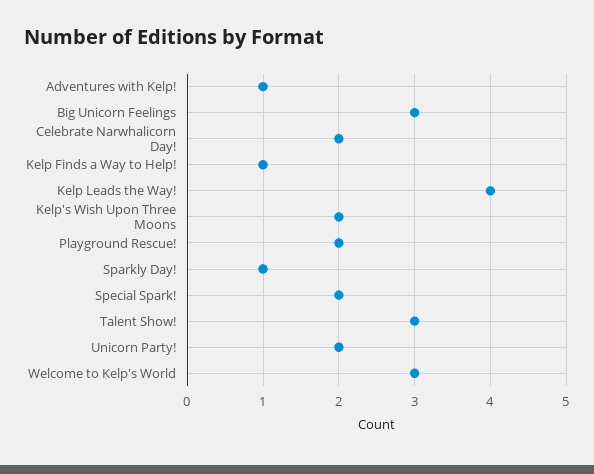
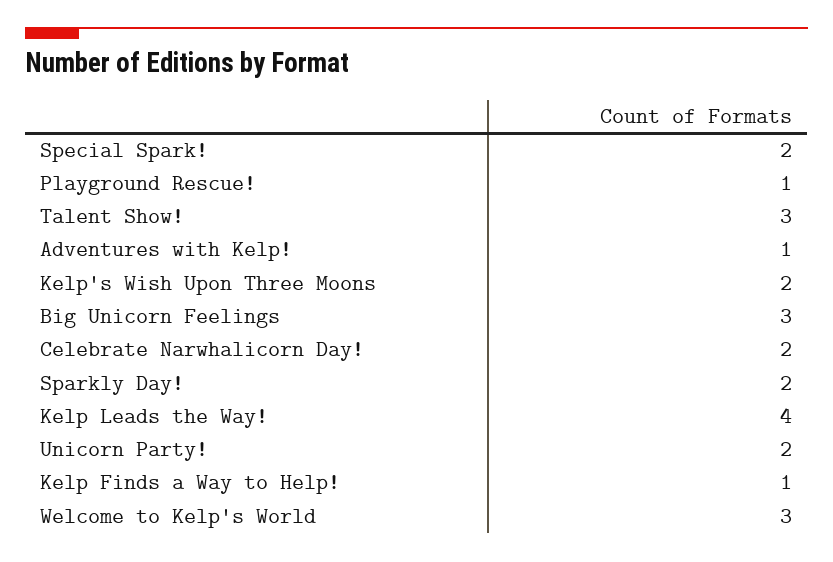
Playground Rescue!: 2 -> 1
Sparkly Day!: 1 -> 2

